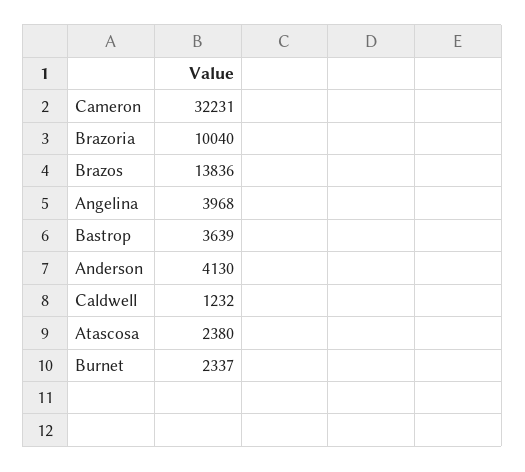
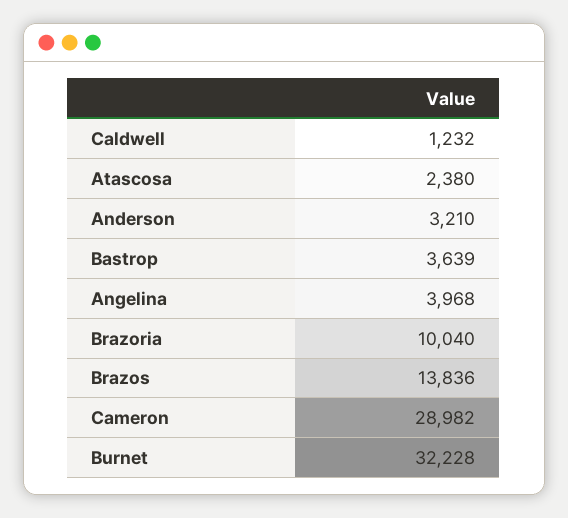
Cameron: 32231 -> 28982
Anderson: 4130 -> 3210
Burnet: 2337 -> 32228

